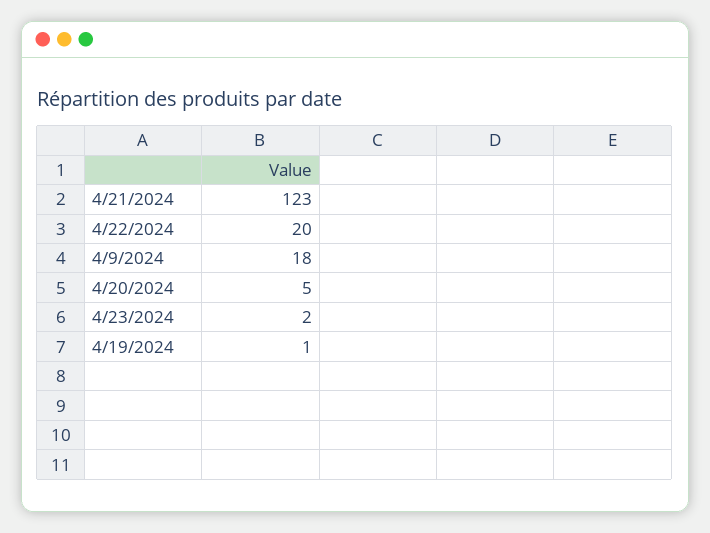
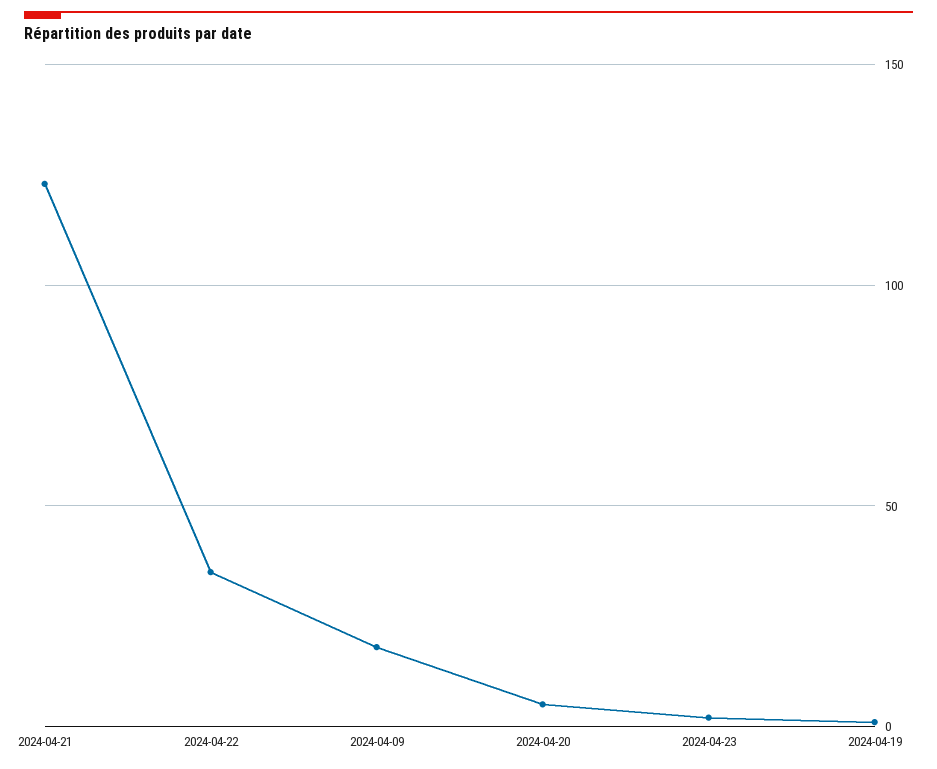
4/22/2024: 20 -> 35

